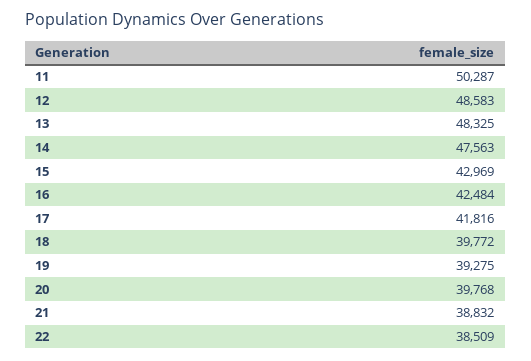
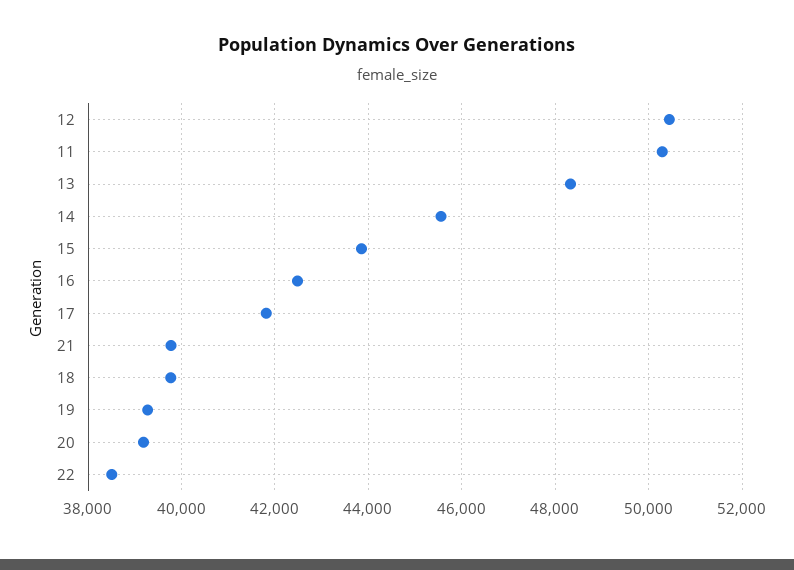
12: 48583 -> 50400
14: 47563 -> 45600
15: 42969 -> 43800
20: 39768 -> 39200
21: 38832 -> 39800

